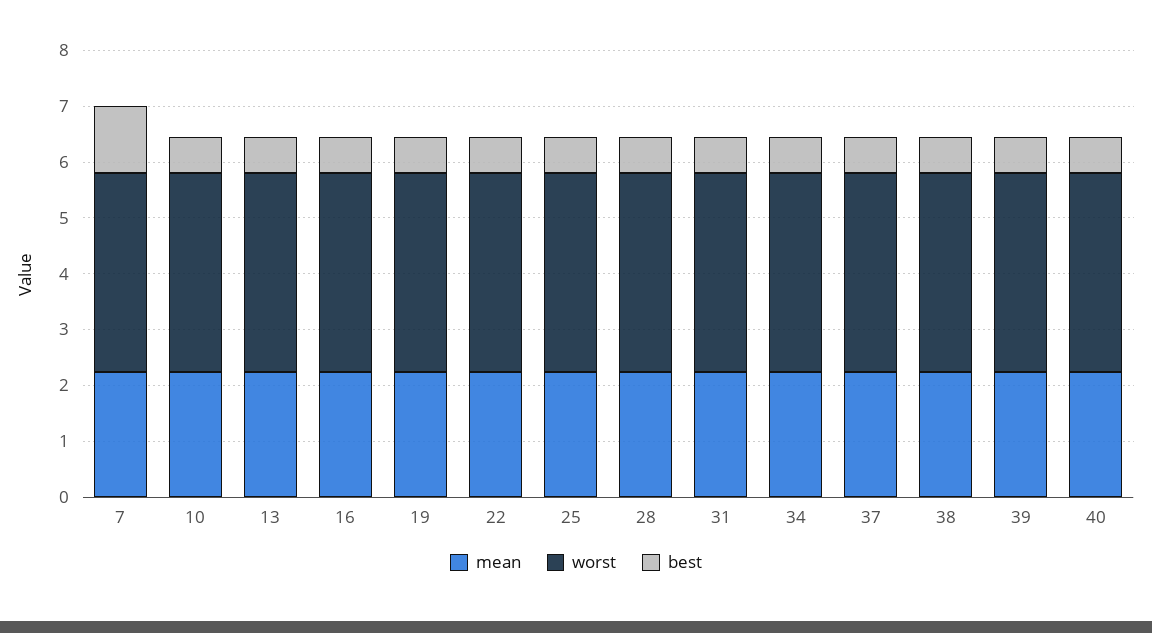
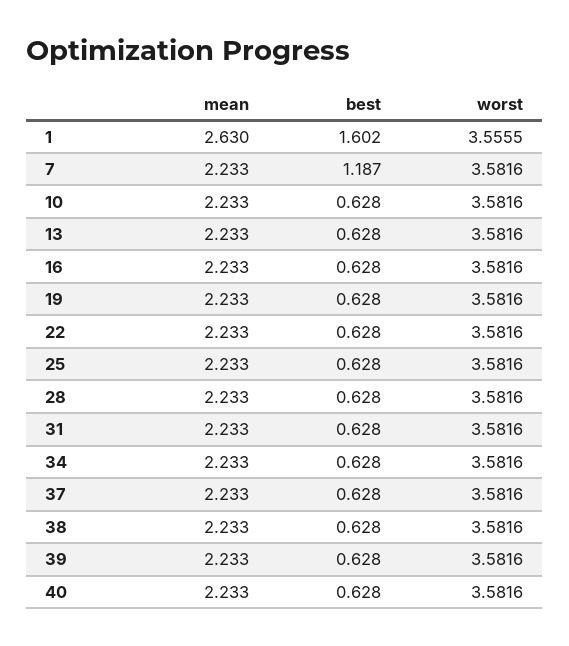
mean, 1: none -> 2.63
best, 1: none -> 1.602
worst, 1: none -> 3.5555

